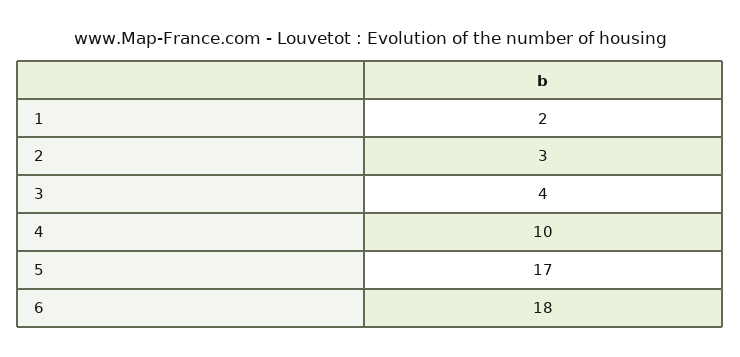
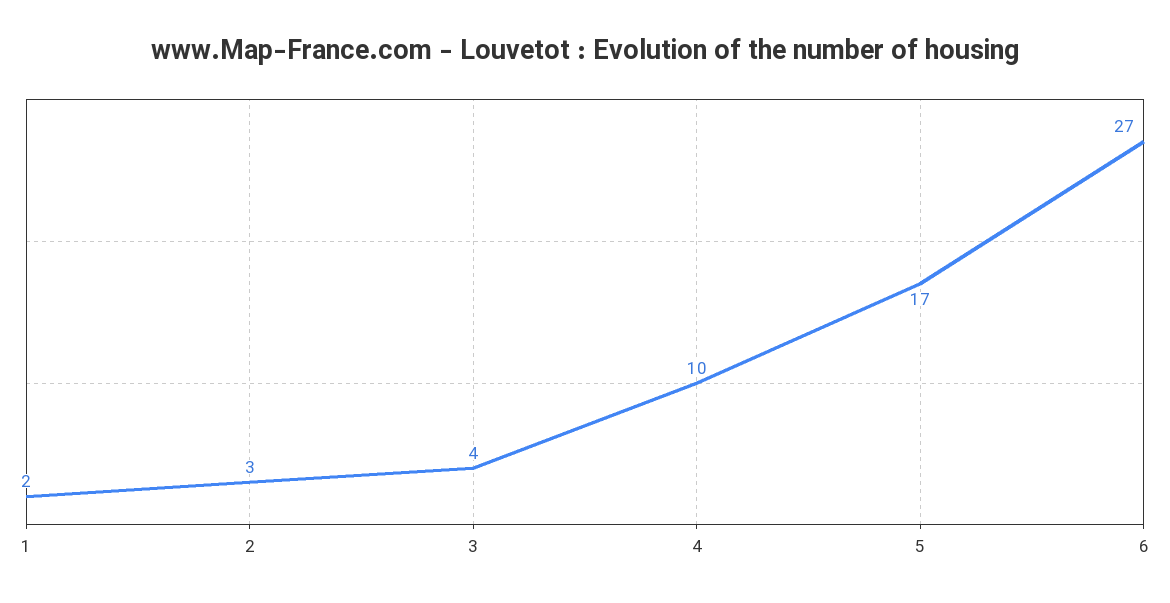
6: 18 -> 27

